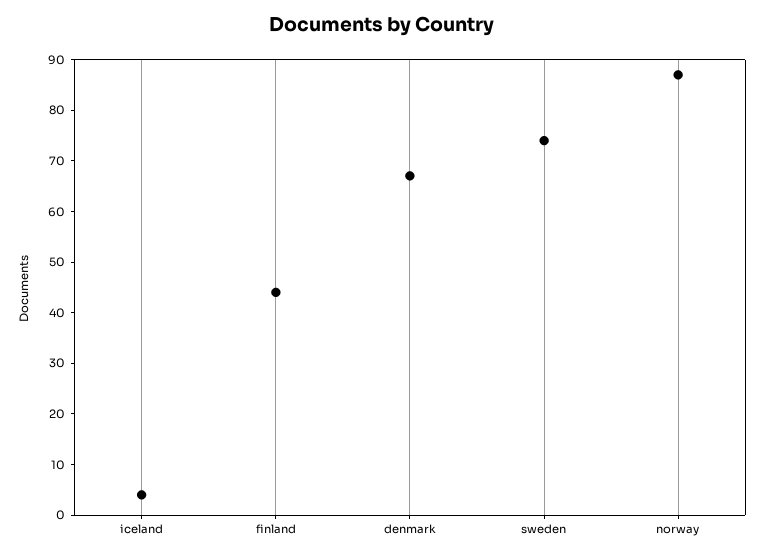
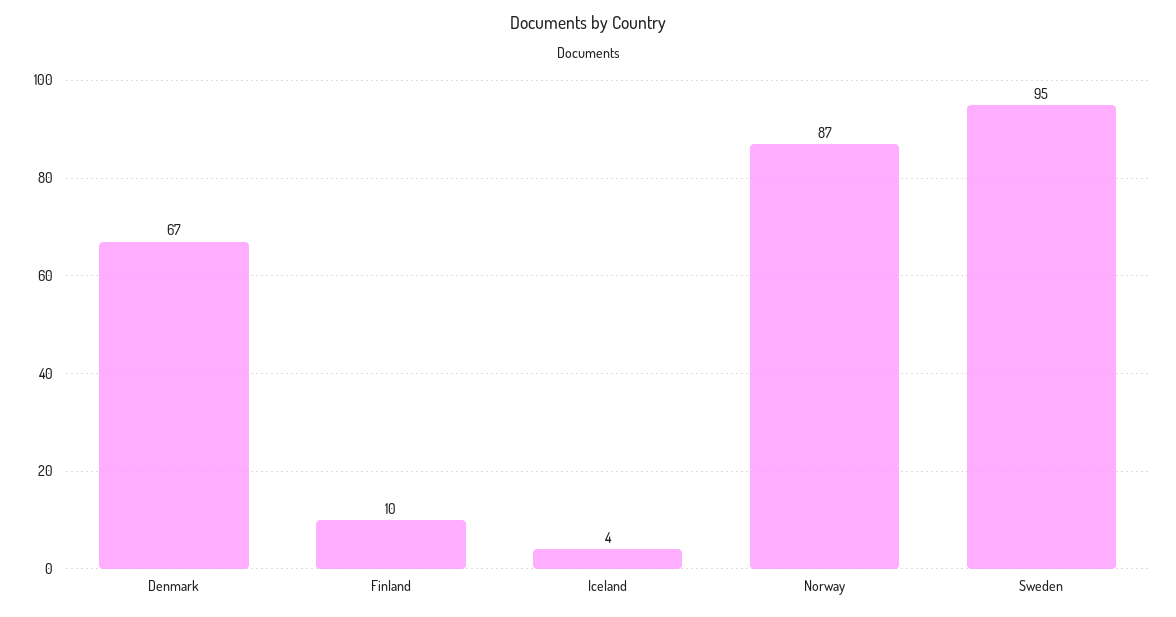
finland: 45 -> 10
sweden: 75 -> 95

